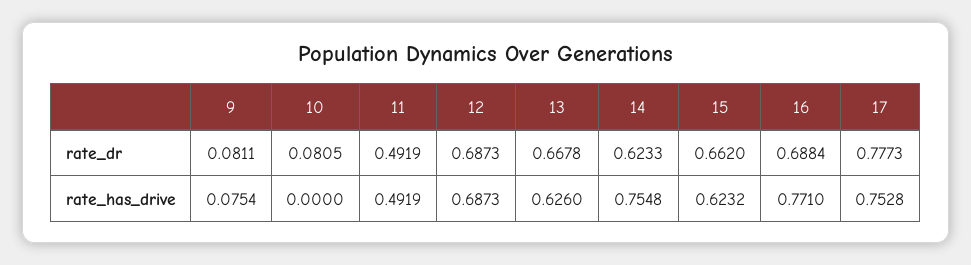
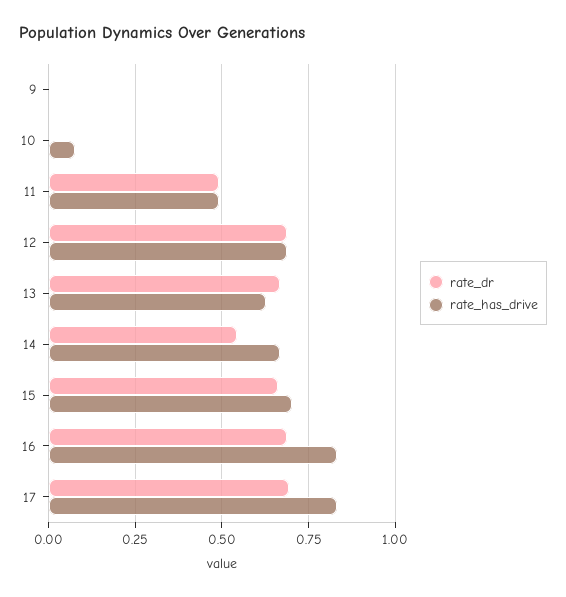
rate_dr, 9: 0.0811 -> 0
rate_dr, 10: 0.0805 -> 0
rate_dr, 14: 0.6233 -> 0.55
rate_dr, 17: 0.7773 -> 0.7
rate_has_drive, 9: 0.0754 -> 0
rate_has_drive, 10: 0 -> 0.075
rate_has_drive, 14: 0.7548 -> 0.675
rate_has_drive, 15: 0.6232 -> 0.7
rate_has_drive, 16: 0.771 -> 0.825
rate_has_drive, 17: 0.7528 -> 0.825

